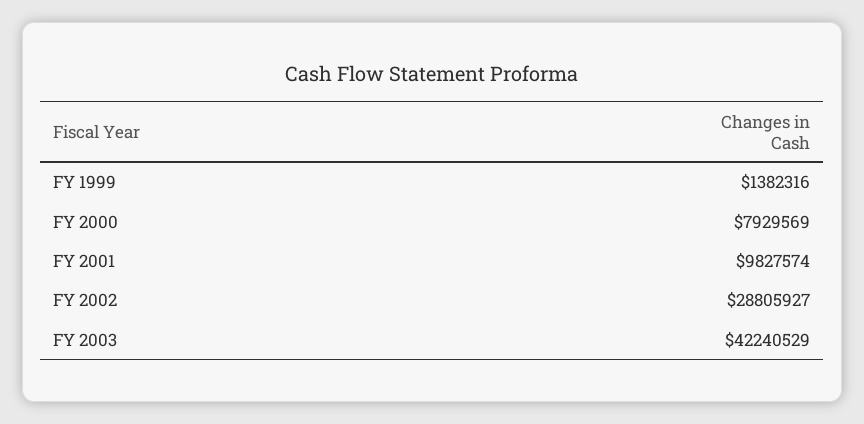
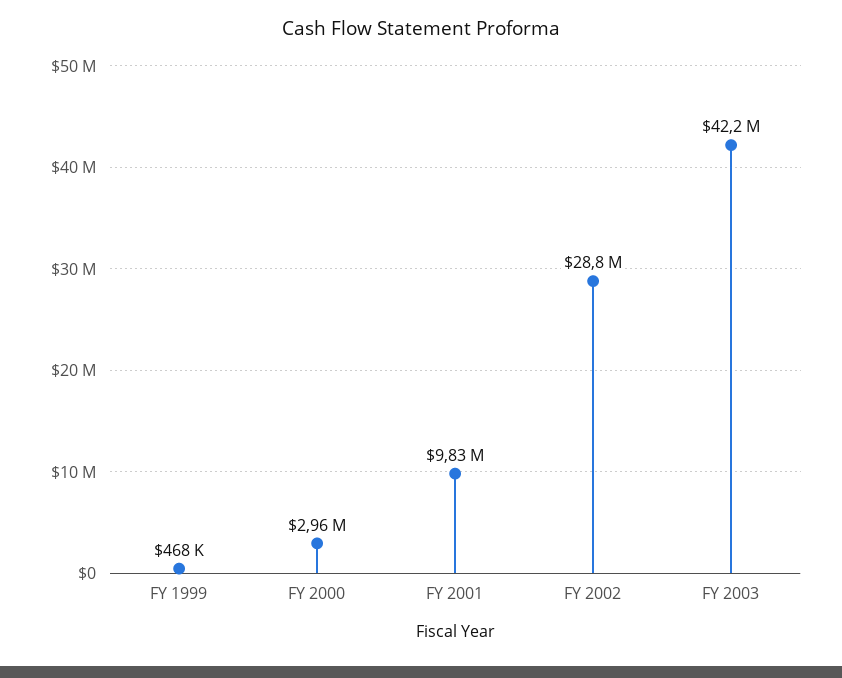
FY 1999: 1382316 -> 468000
FY 2000: 7929569 -> 2960000

